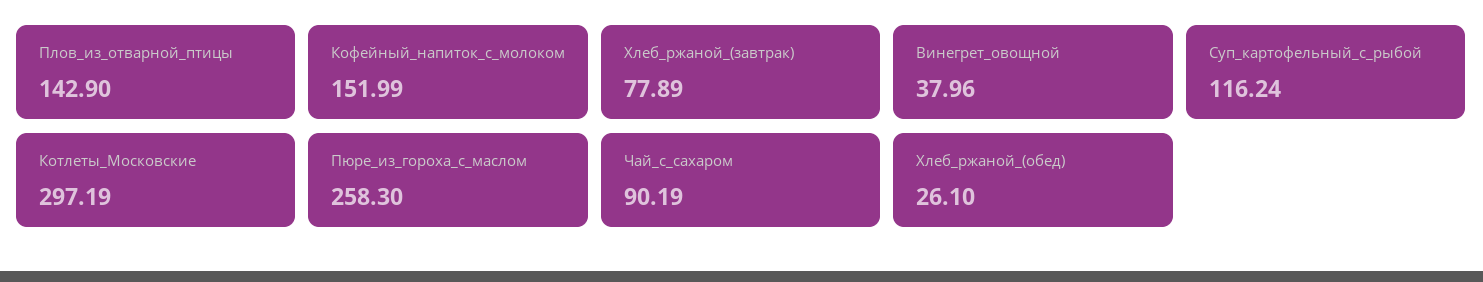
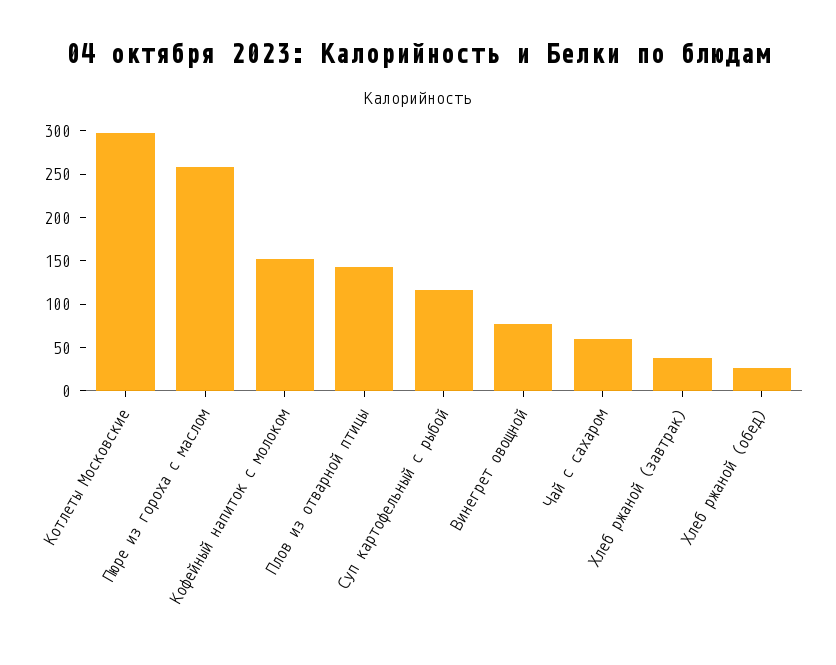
Хлеб_ржаной_(завтрак): 77.89 -> 40
Винегрет_овощной: 37.96 -> 80
Чай_с_сахаром: 90.19 -> 60

